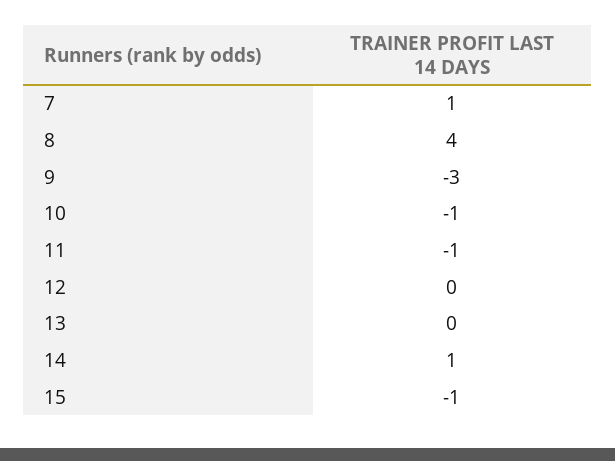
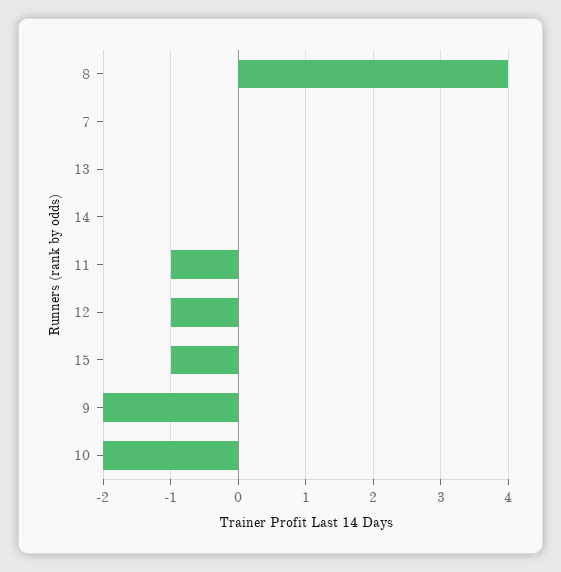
7: 1 -> 0
9: -3 -> -2
10: -1 -> -2
12: 0 -> -1
14: 1 -> 0

